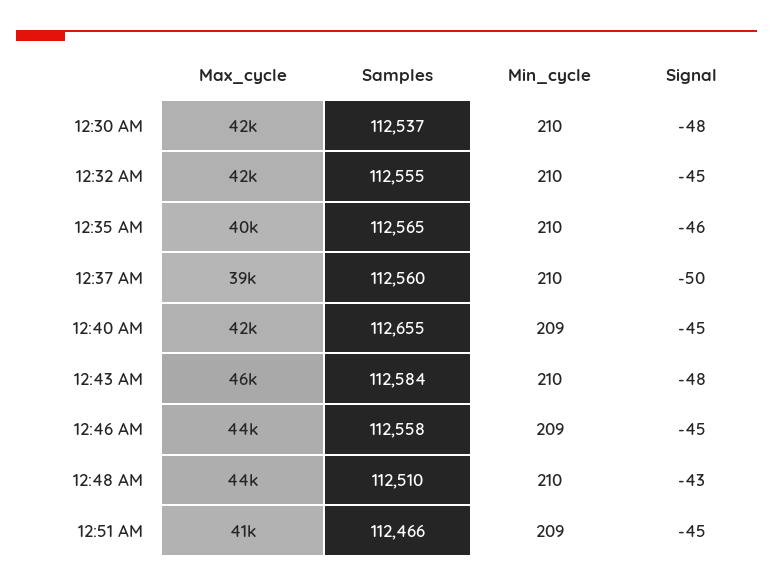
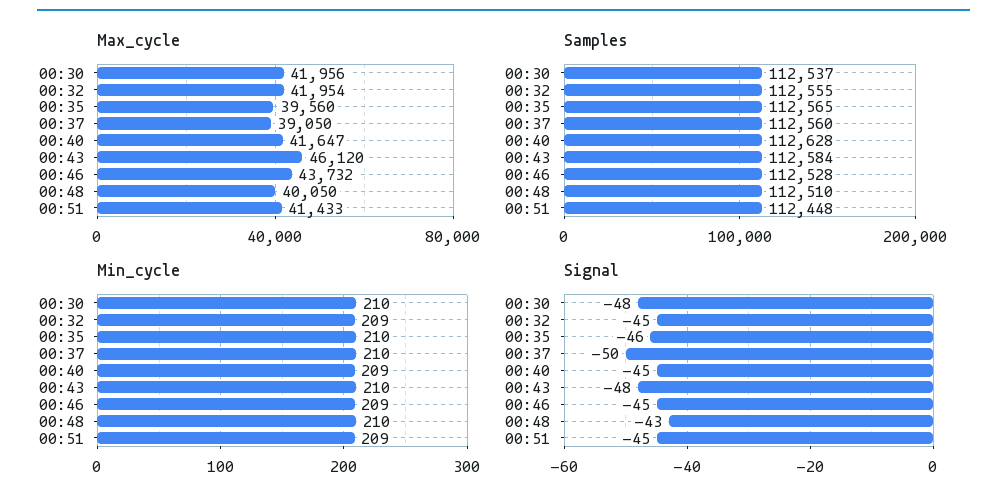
Min_cycle, 12:32 AM: 210 -> 209
Samples, 12:40 AM: 112655 -> 112628
Samples, 12:46 AM: 112558 -> 112528
Max_cycle, 12:48 AM: 44000 -> 40050
Samples, 12:51 AM: 112466 -> 112448

